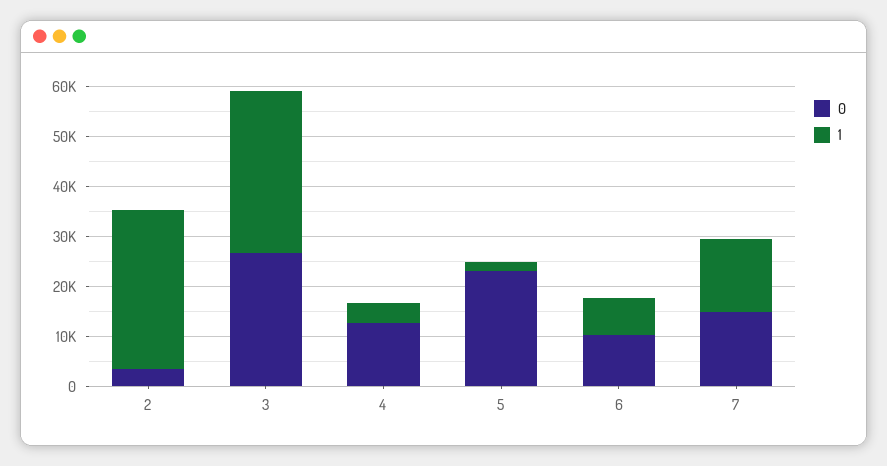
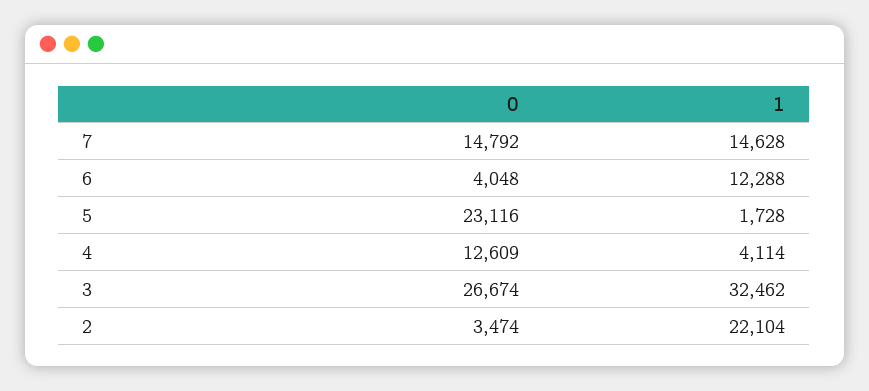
1, 2: 32000 -> 22104
0, 6: 10000 -> 4048
1, 6: 8000 -> 12288

